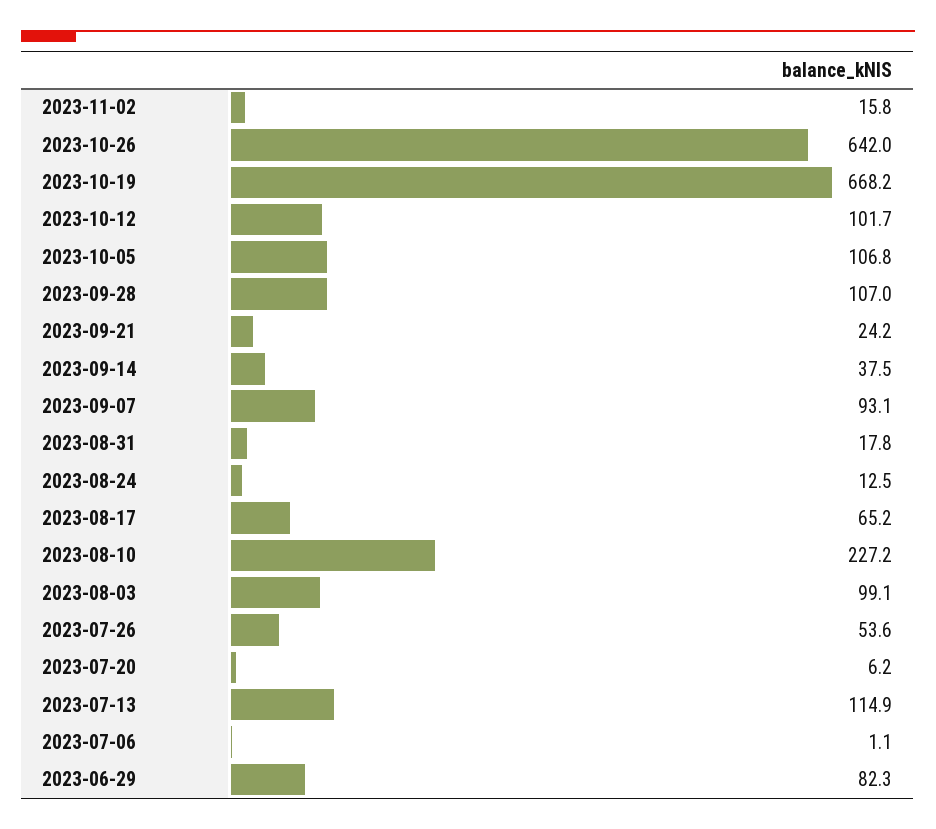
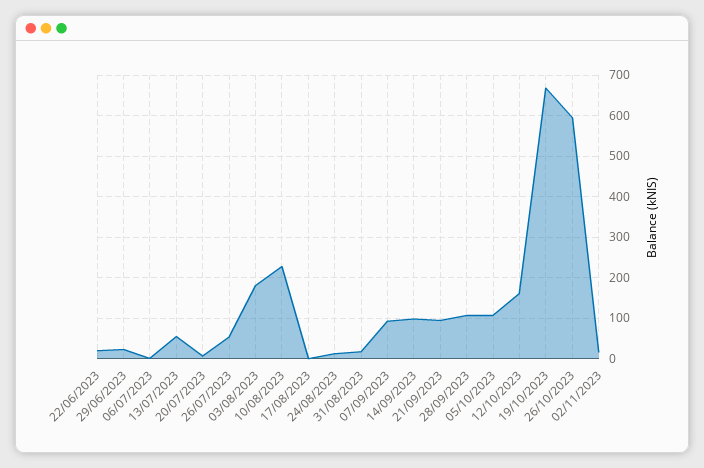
2023-10-26: 642 -> 600
2023-10-12: 101.7 -> 160
2023-09-21: 24.2 -> 100
2023-09-14: 37.5 -> 100
2023-08-17: 65.2 -> 0
2023-08-03: 99.1 -> 180
2023-07-13: 114.9 -> 60
2023-06-29: 82.3 -> 20
22/06/2023: none -> 20

